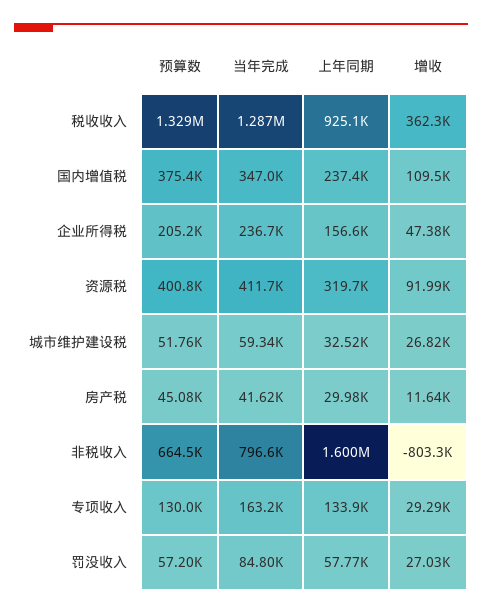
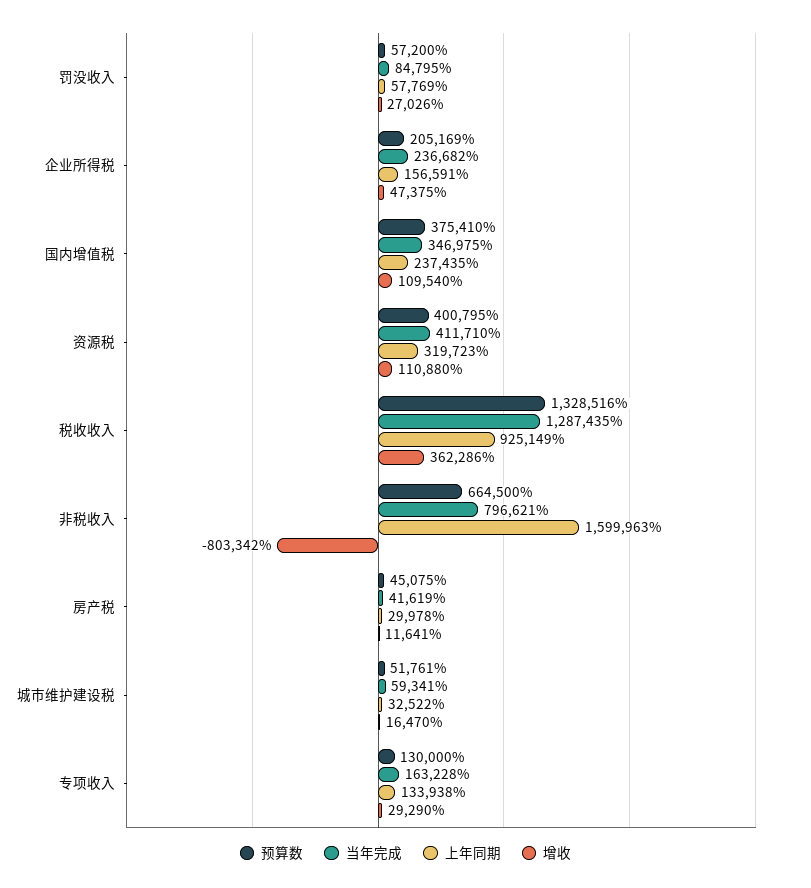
增收, 资源税: 91990 -> 110880
增收, 城市维护建设税: 26820 -> 16470

